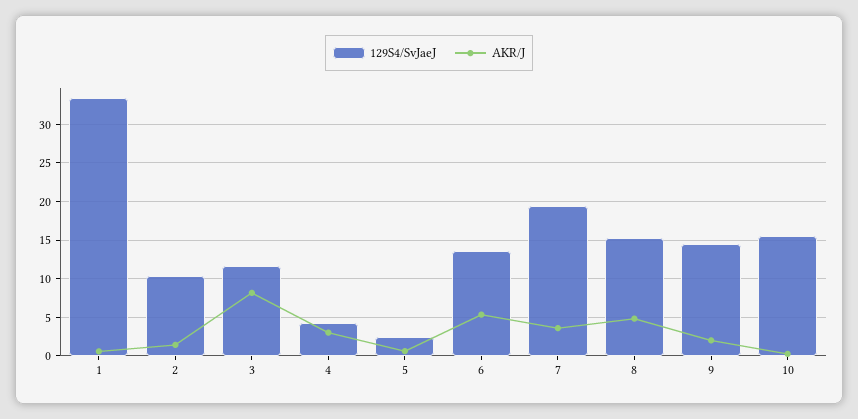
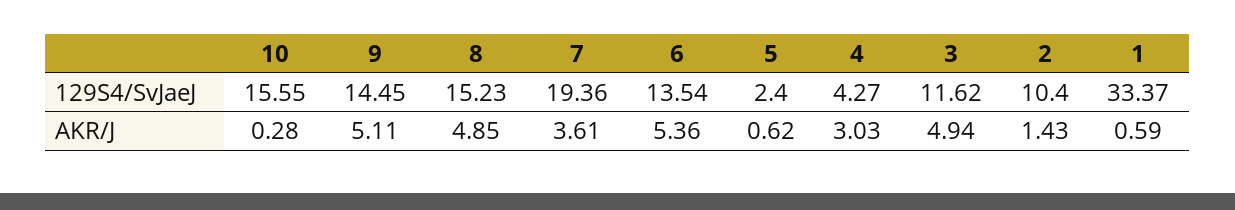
AKR/J, 3: 8 -> 4.94
AKR/J, 9: 2 -> 5.11

